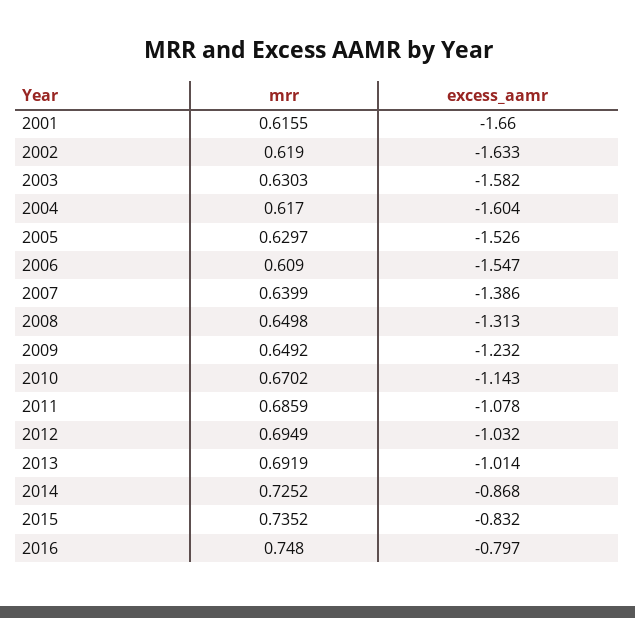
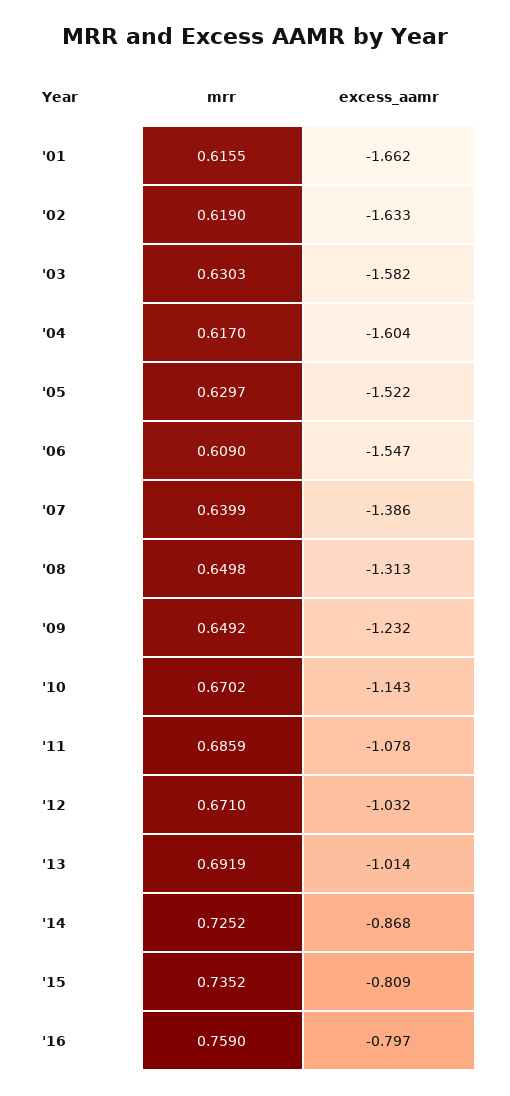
excess_aamr, 2001: -1.66 -> -1.662
excess_aamr, 2005: -1.526 -> -1.522
mrr, 2012: 0.6949 -> 0.671
excess_aamr, 2015: -0.832 -> -0.809
mrr, 2016: 0.748 -> 0.759

